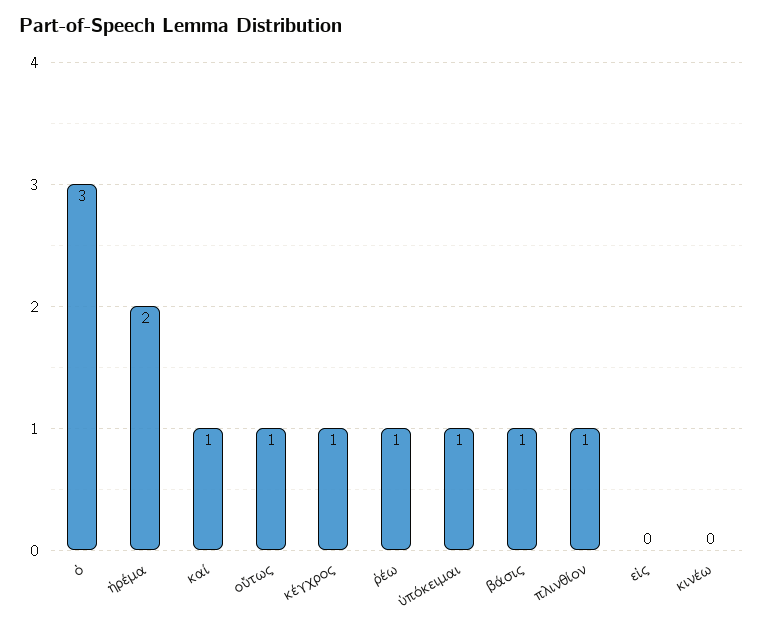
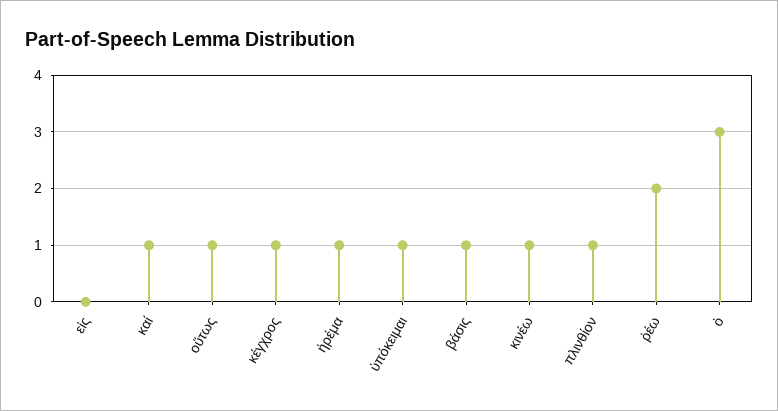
ἡρέμα: 2 -> 1
ῥέω: 1 -> 2
κινέω: 0 -> 1

